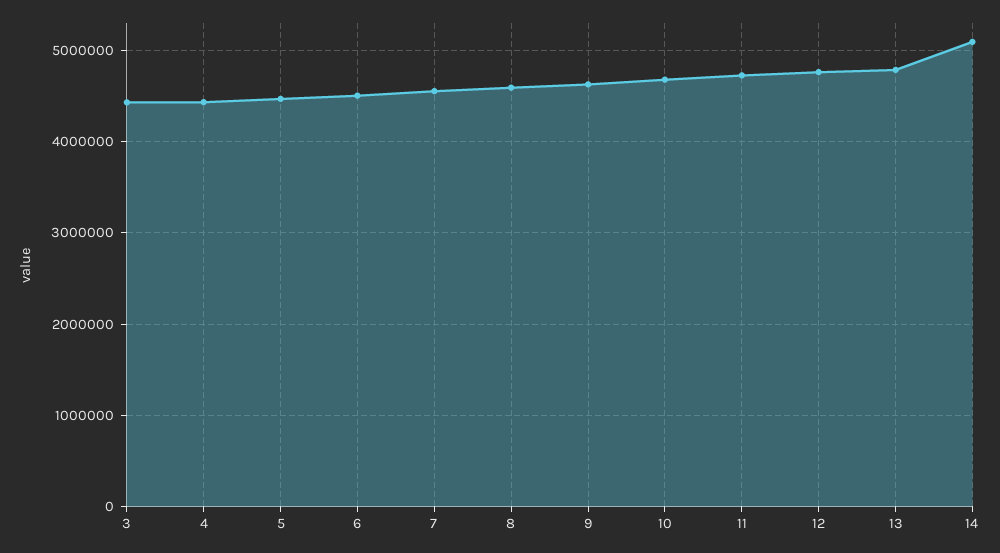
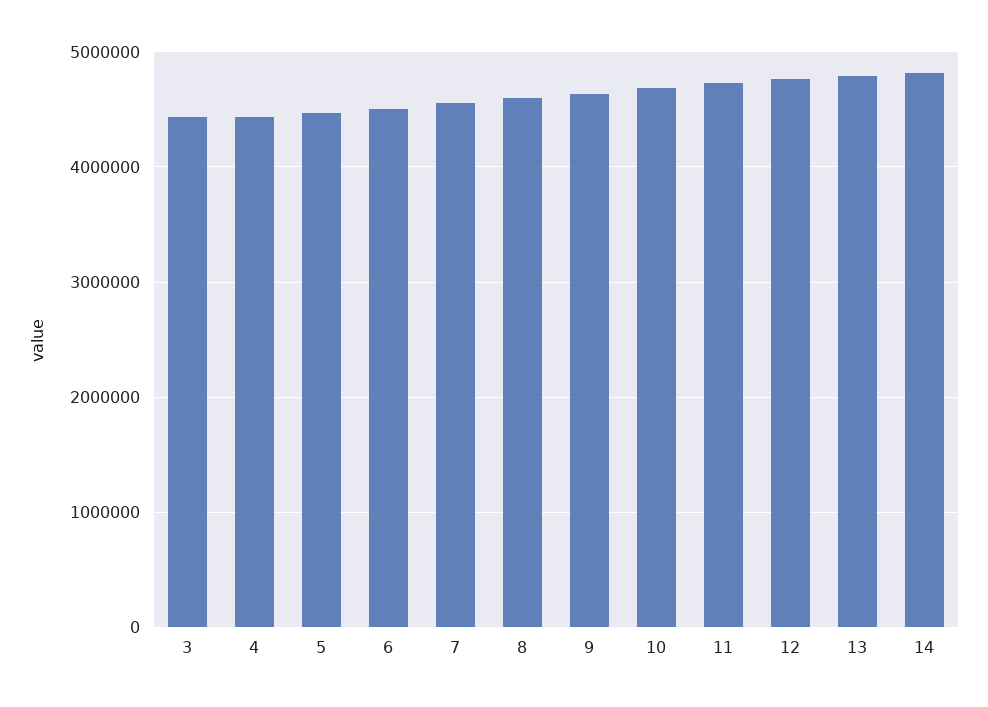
14: 5100000 -> 4800000

